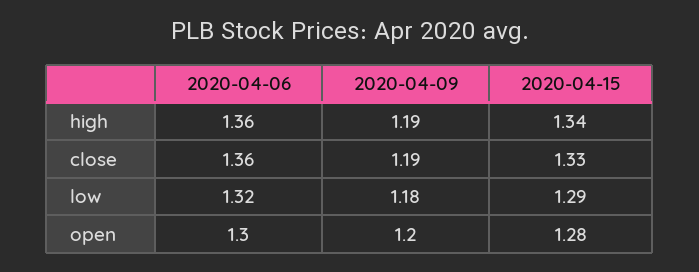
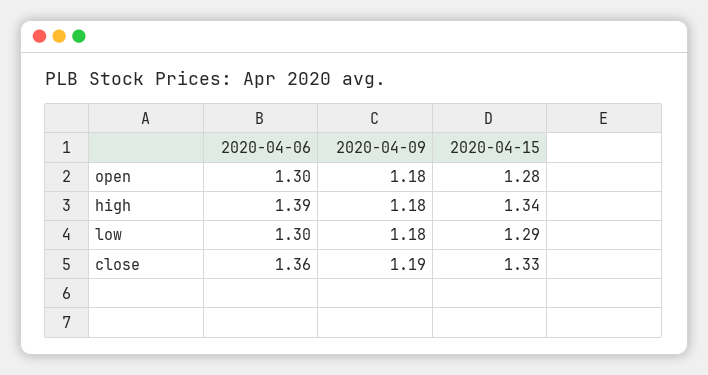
2020-04-06, high: 1.36 -> 1.39
2020-04-09, high: 1.19 -> 1.18
2020-04-06, low: 1.32 -> 1.3
2020-04-09, open: 1.2 -> 1.18

